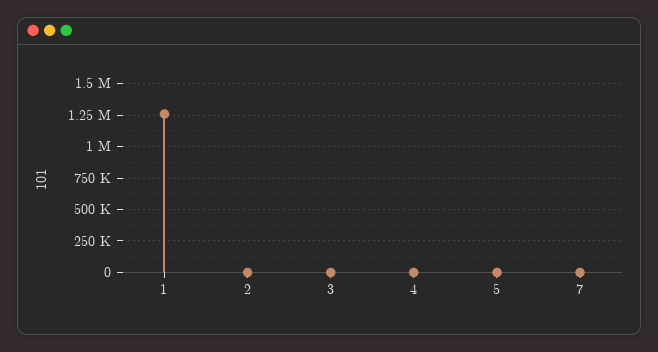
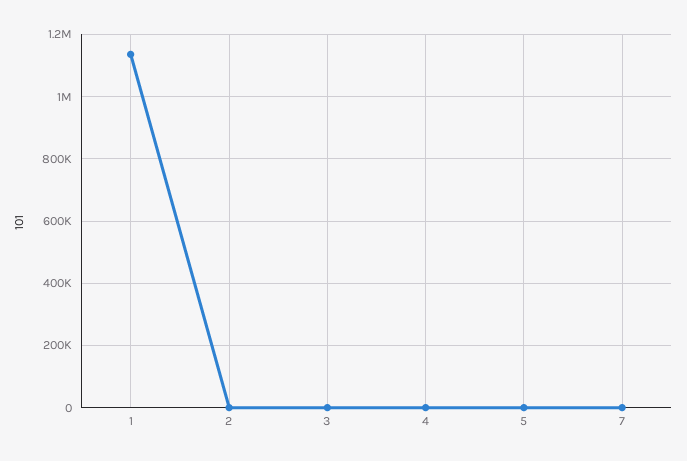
1: 1250000 -> 1140000

